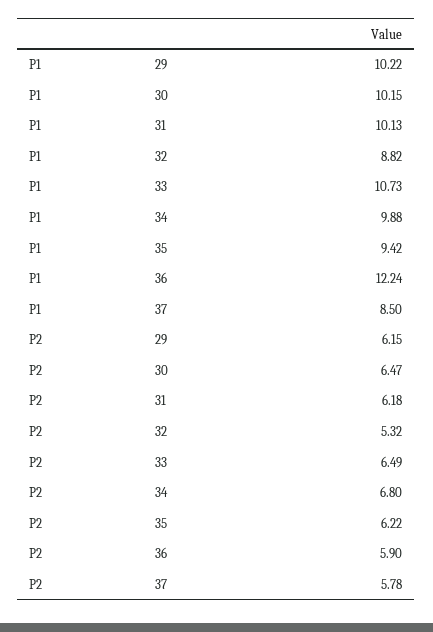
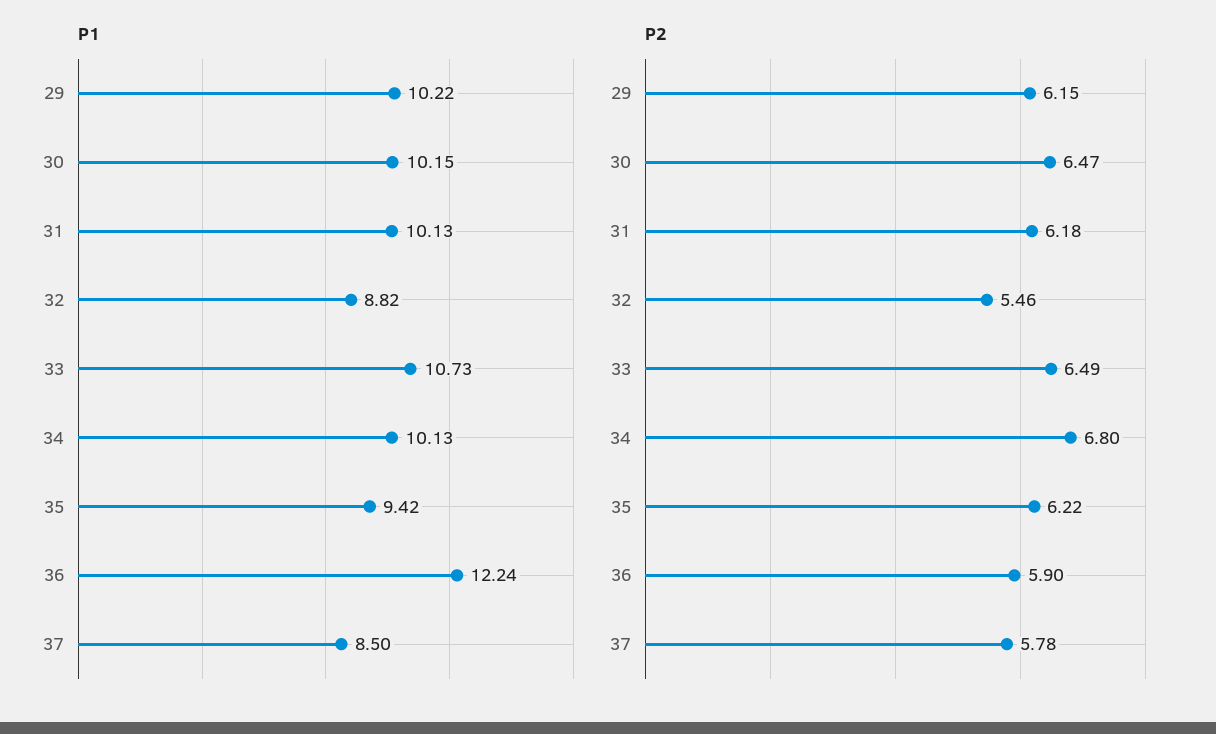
P1, 34: 9.88 -> 10.13
P2, 32: 5.32 -> 5.46

